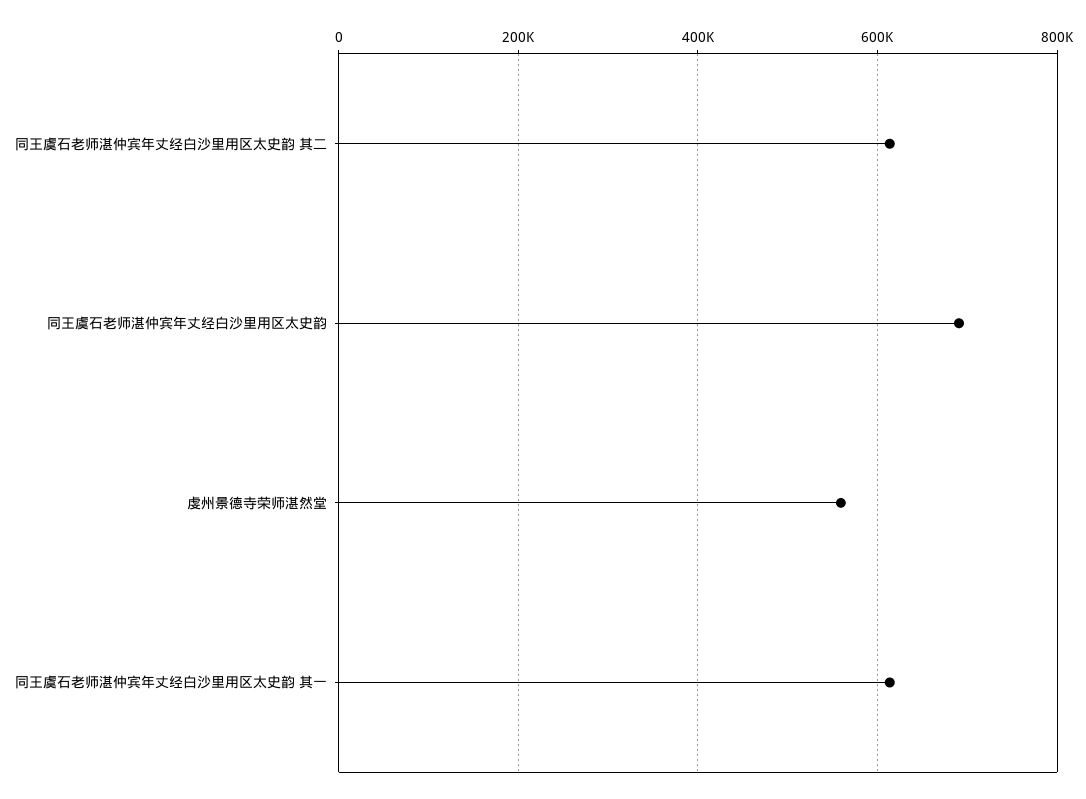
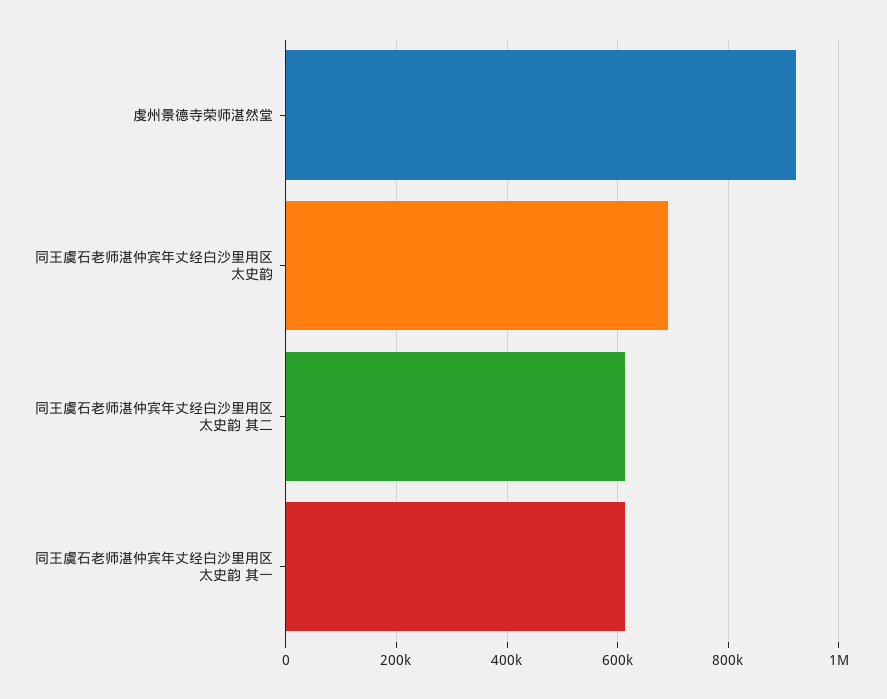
虔州景德寺荣师湛然堂: 560000 -> 920000

